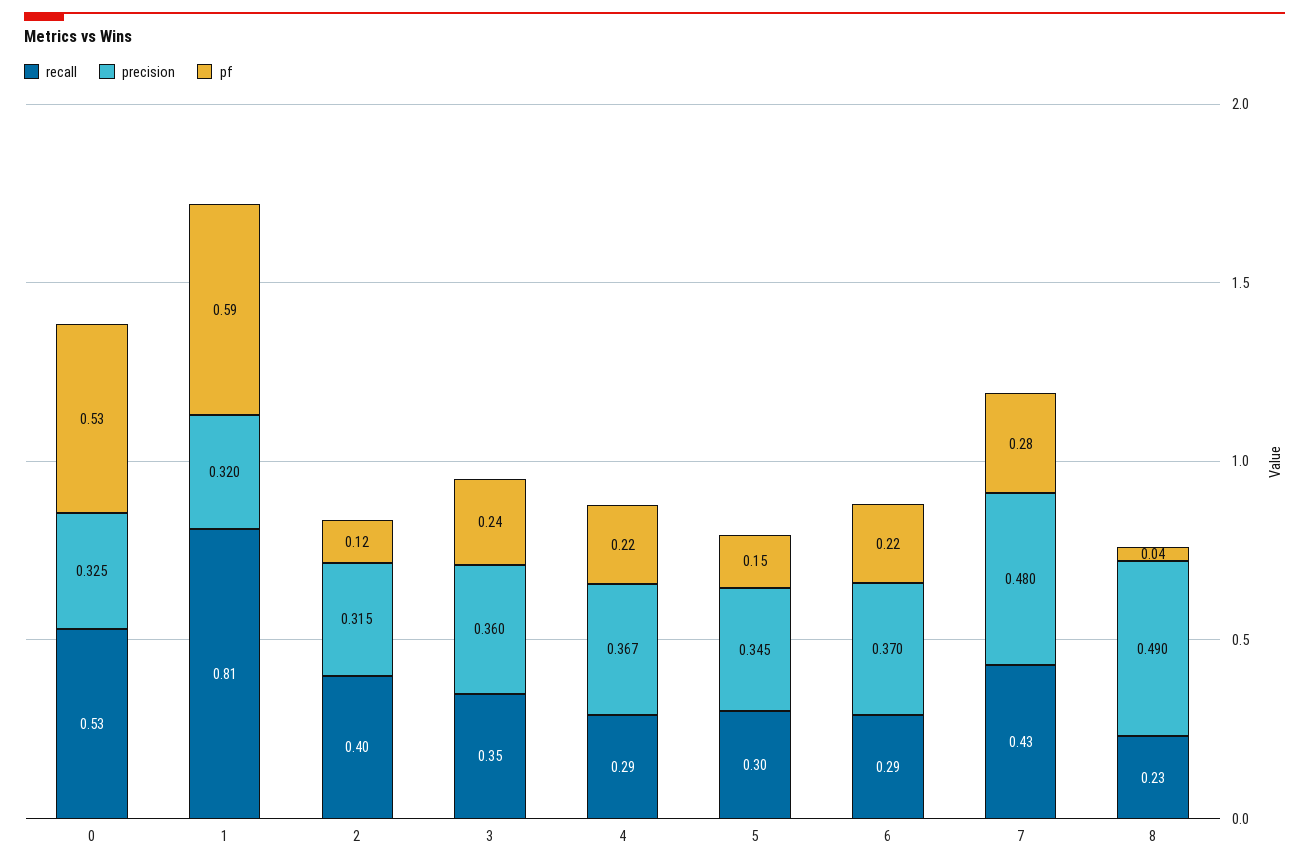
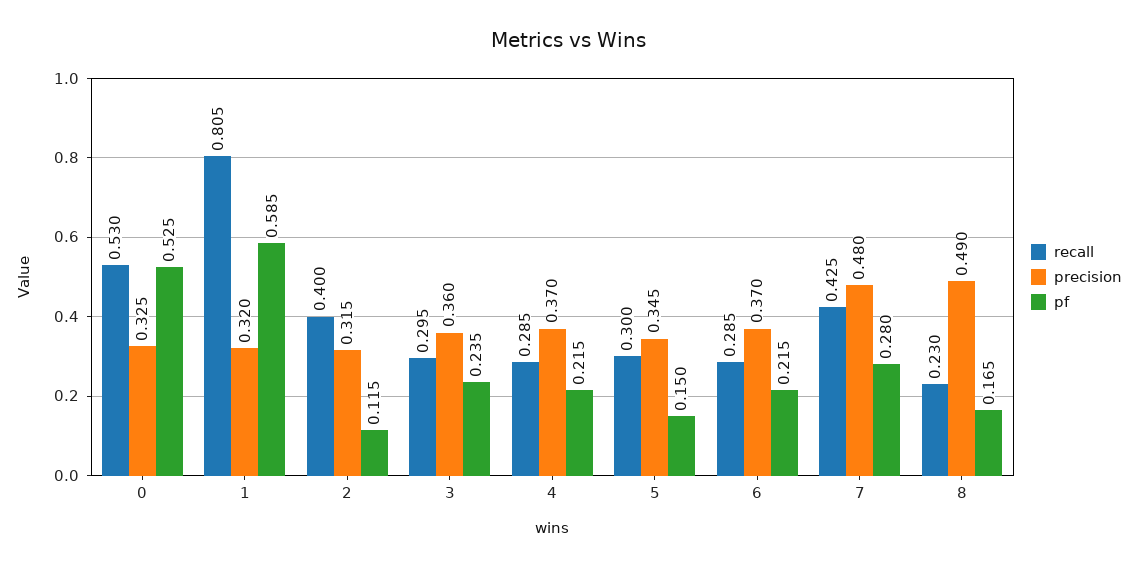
recall, 3: 0.35 -> 0.295
precision, 4: 0.367 -> 0.37
pf, 8: 0.04 -> 0.165

